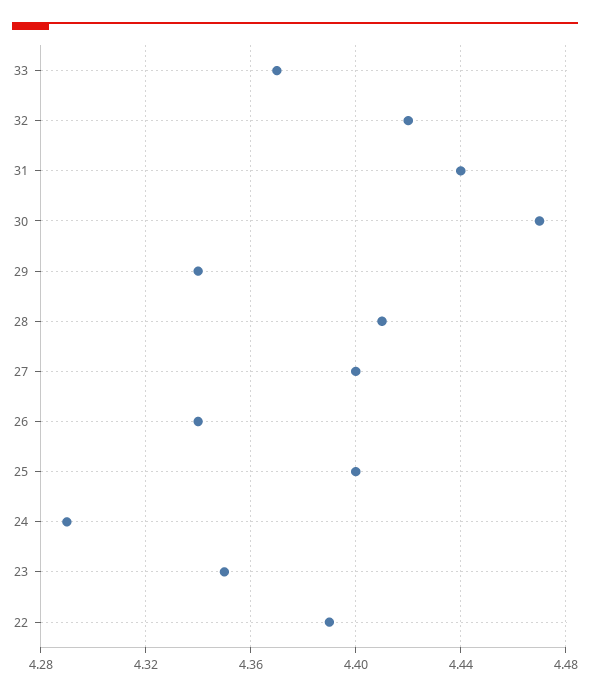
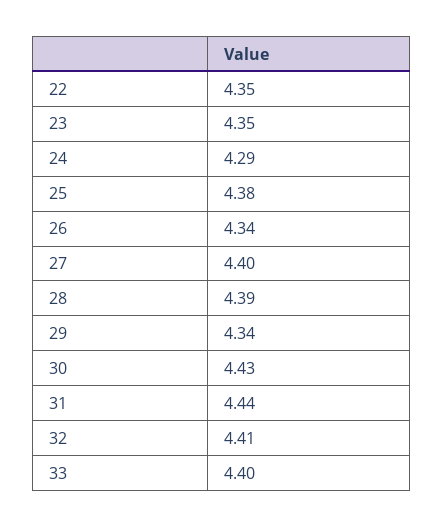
33: 4.37 -> 4.4
32: 4.42 -> 4.41
30: 4.47 -> 4.43
28: 4.41 -> 4.39
25: 4.4 -> 4.38
22: 4.39 -> 4.35

